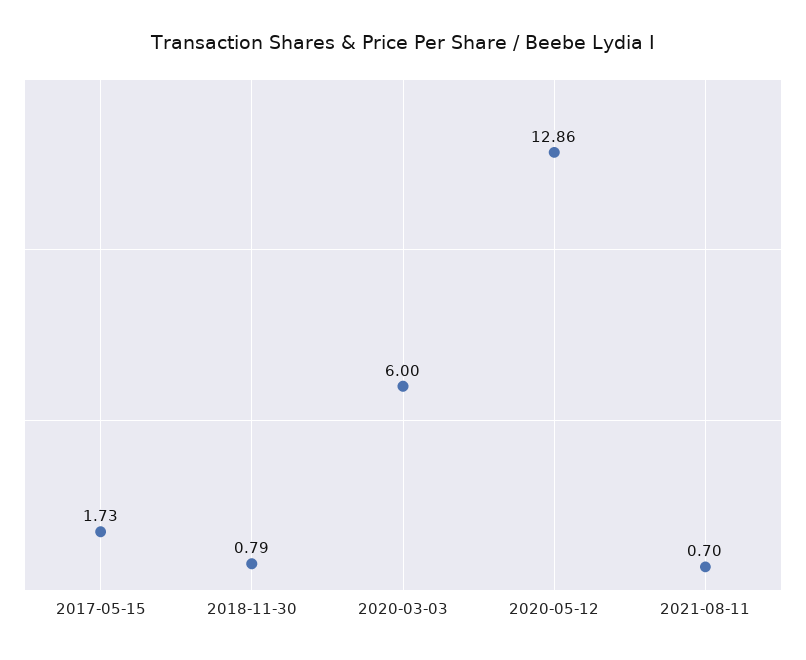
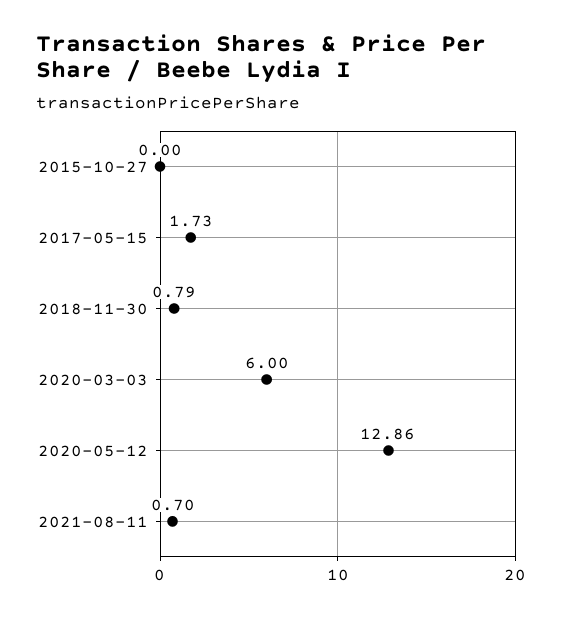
2015-10-27: none -> 0

